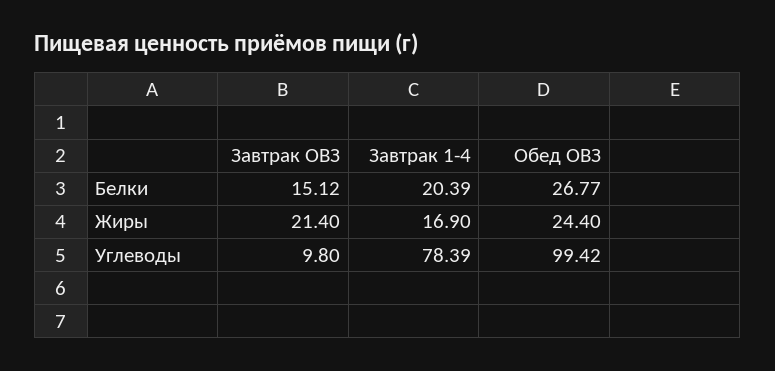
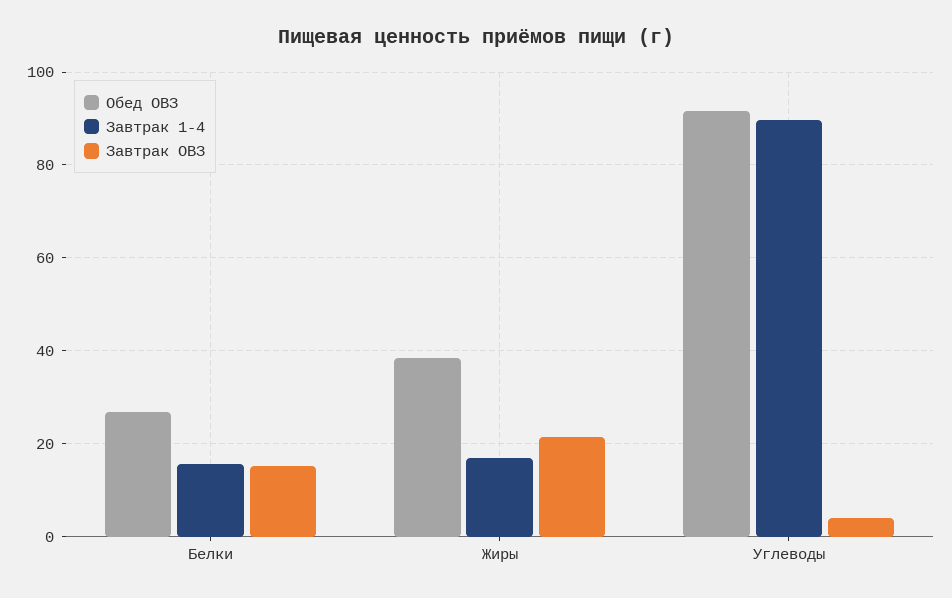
Завтрак 1-4, Белки: 20.39 -> 16
Обед ОВЗ, Жиры: 24.4 -> 38
Завтрак ОВЗ, Углеводы: 9.8 -> 4
Завтрак 1-4, Углеводы: 78.39 -> 90
Обед ОВЗ, Углеводы: 99.42 -> 92

